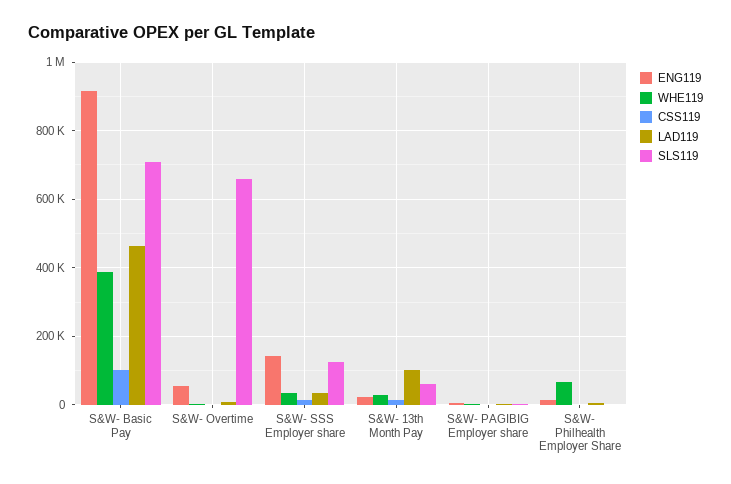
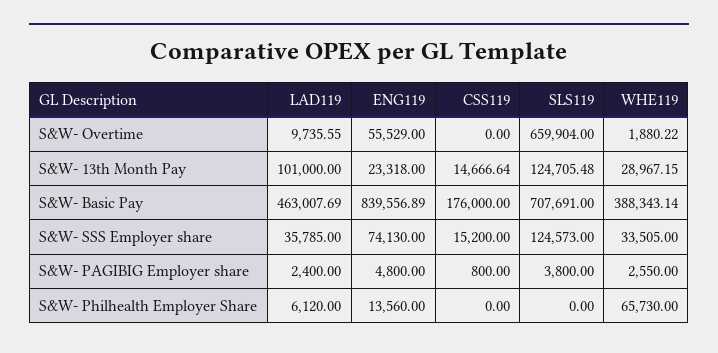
ENG119, S&W- Basic Pay: 920000 -> 839556.89
CSS119, S&W- Basic Pay: 100000 -> 176000
ENG119, S&W- SSS Employer share: 140000 -> 74130
SLS119, S&W- 13th Month Pay: 60000 -> 124705.48

